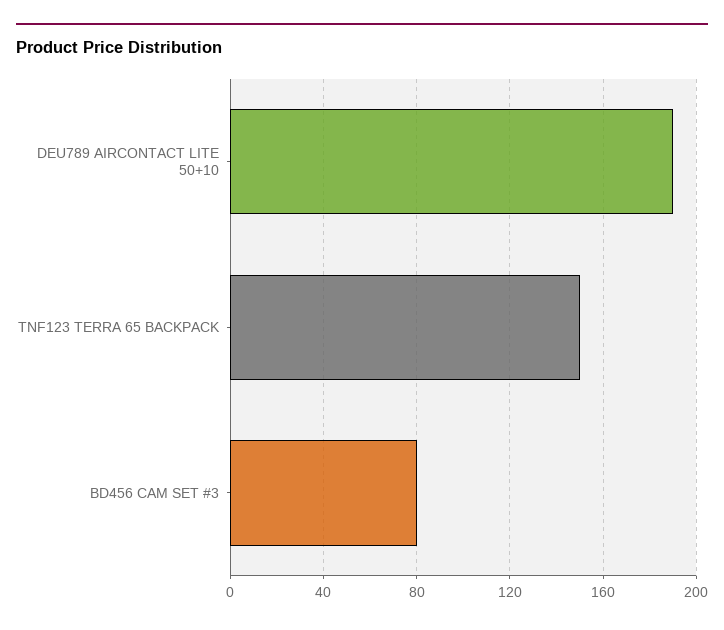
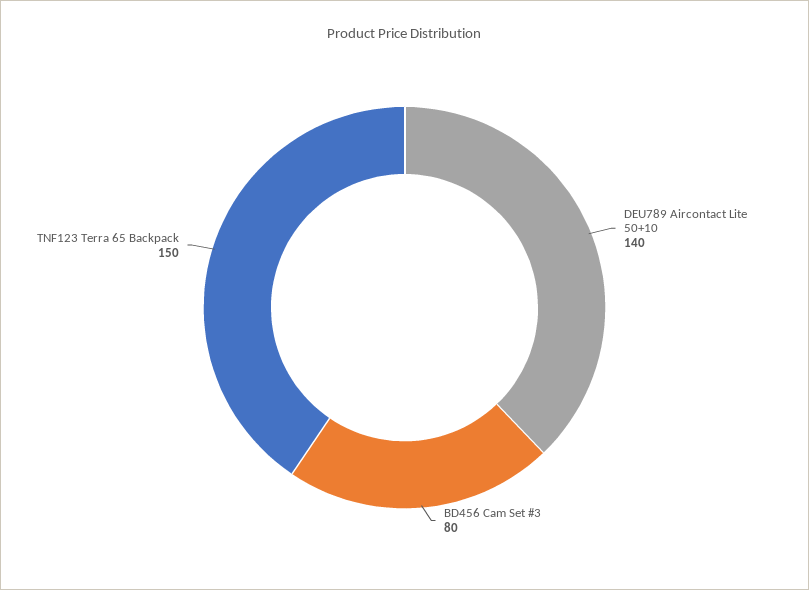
DEU789 AIRCONTACT LITE 50+10: 190 -> 140

